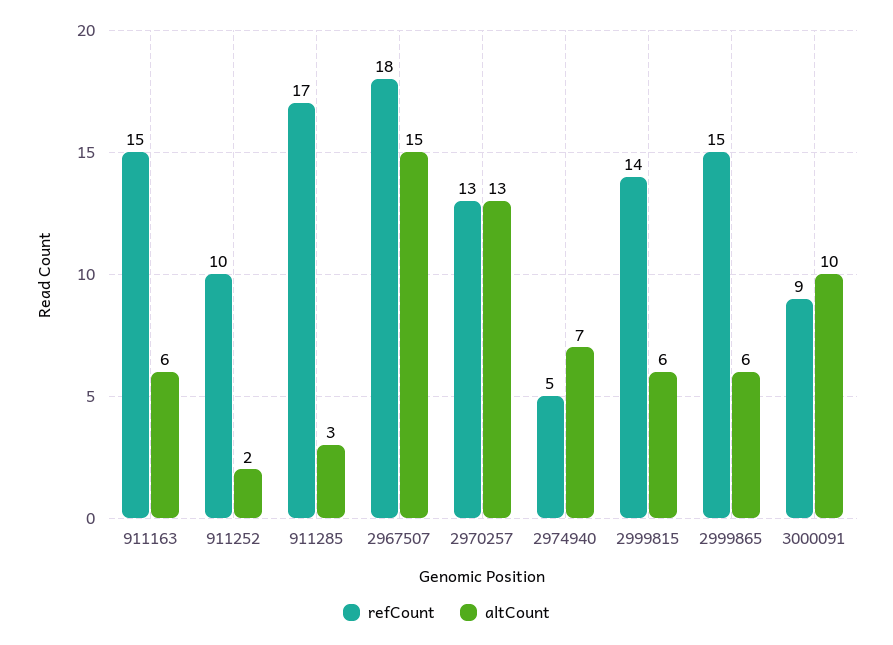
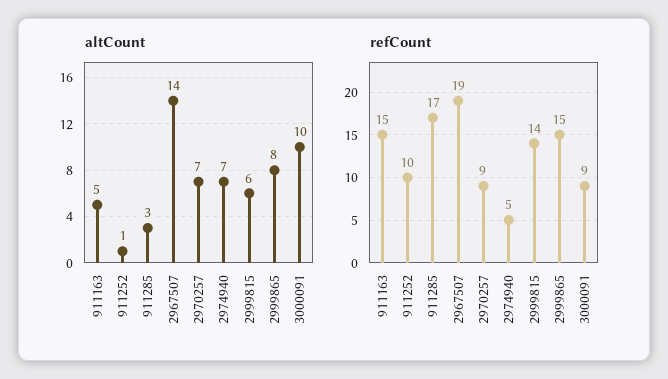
altCount, 911163: 6 -> 5
altCount, 911252: 2 -> 1
refCount, 2967507: 18 -> 19
altCount, 2967507: 15 -> 14
refCount, 2970257: 13 -> 9
altCount, 2970257: 13 -> 7
altCount, 2999865: 6 -> 8

